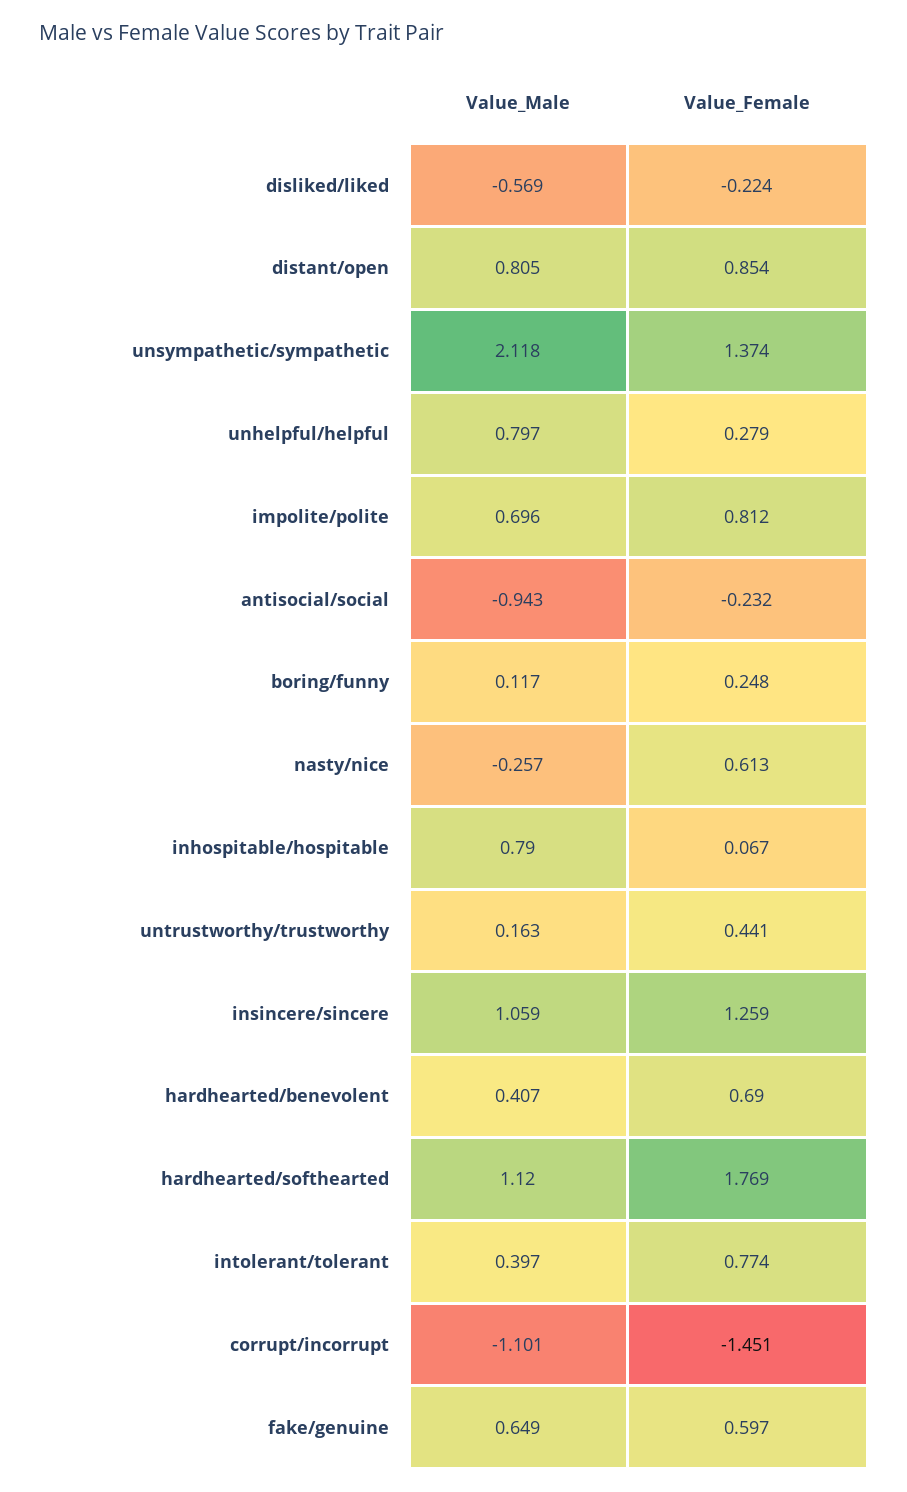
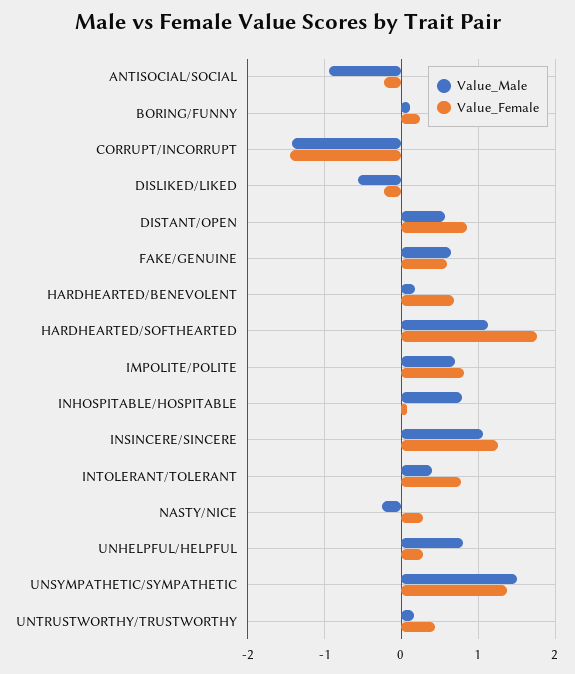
Value_Male, distant/open: 0.805 -> 0.6
Value_Male, unsympathetic/sympathetic: 2.118 -> 1.5
Value_Female, nasty/nice: 0.613 -> 0.3
Value_Male, hardhearted/benevolent: 0.407 -> 0.2
Value_Male, corrupt/incorrupt: -1.101 -> -1.4

